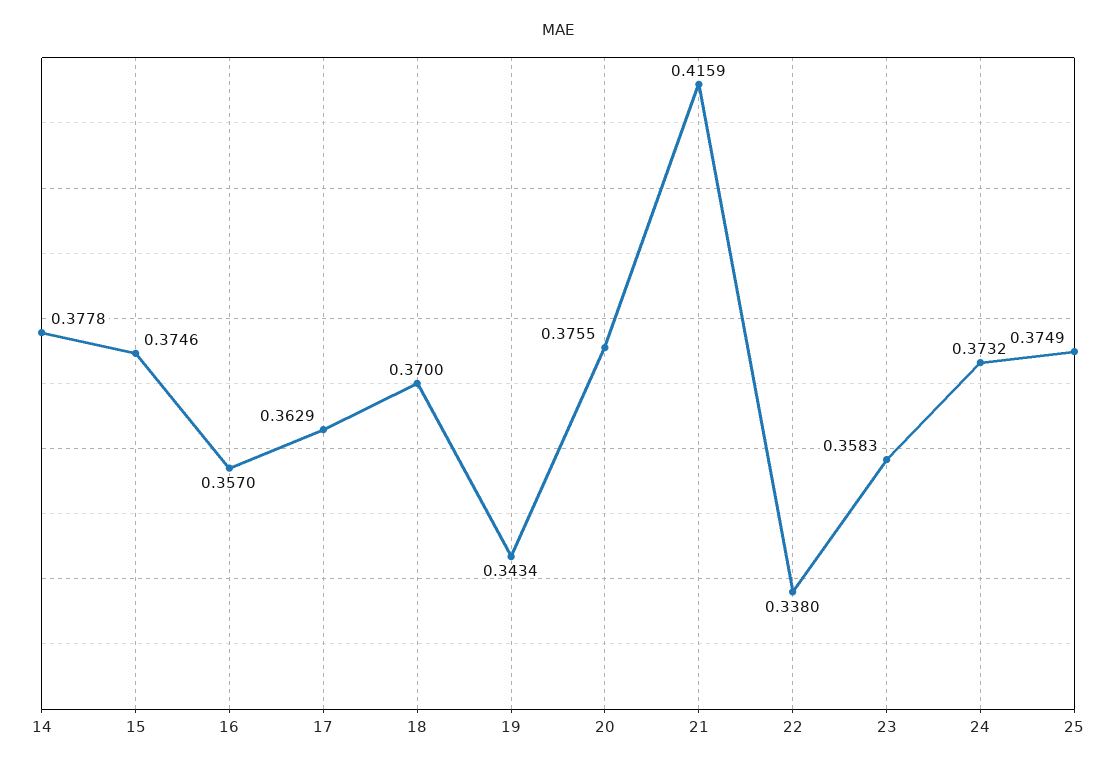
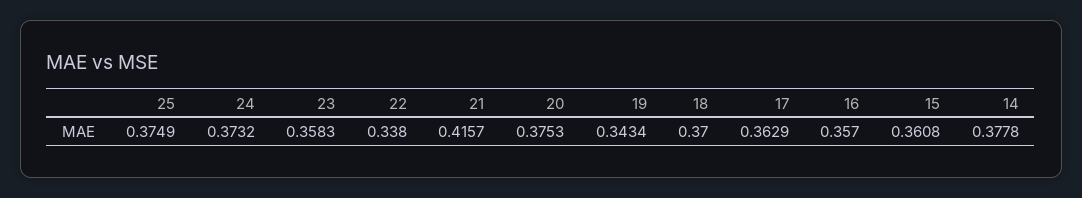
15: 0.3746 -> 0.3608
20: 0.3755 -> 0.3753
21: 0.4159 -> 0.4157

